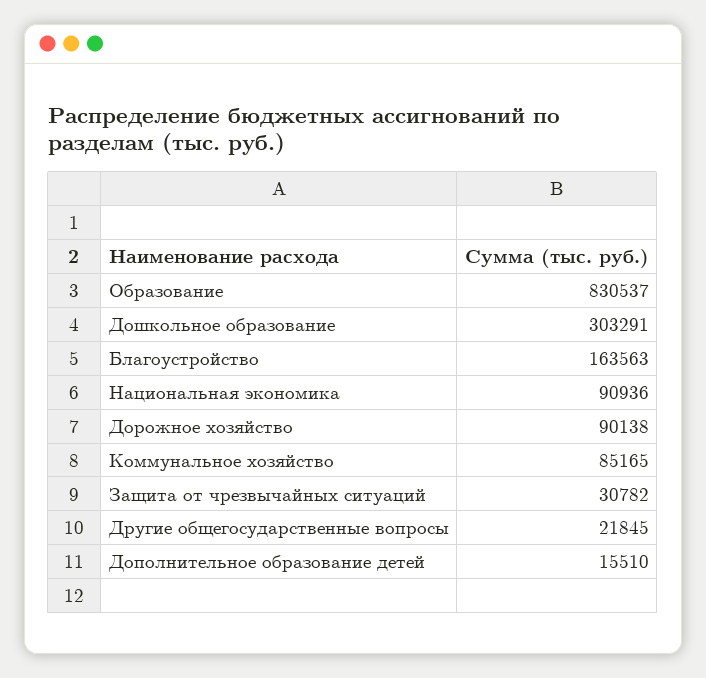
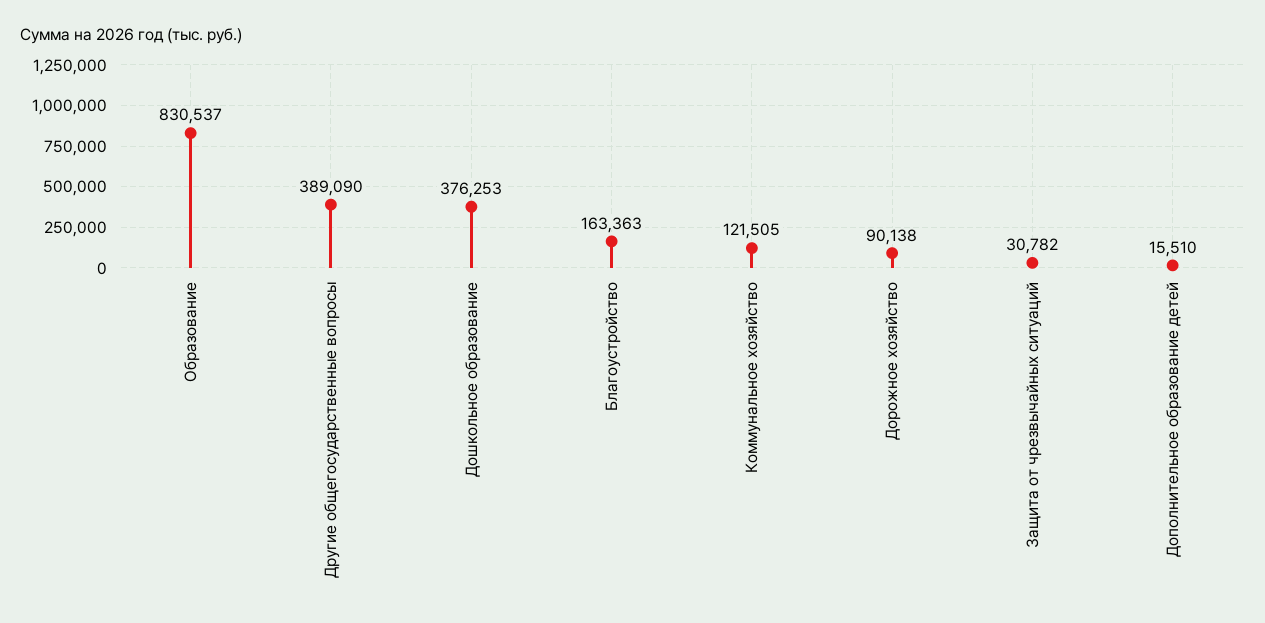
Дошкольное образование: 303291 -> 376253
Благоустройство: 163563 -> 163363
Национальная экономика: 90936 -> none
Коммунальное хозяйство: 85165 -> 121505
Другие общегосударственные вопросы: 21845 -> 389090

